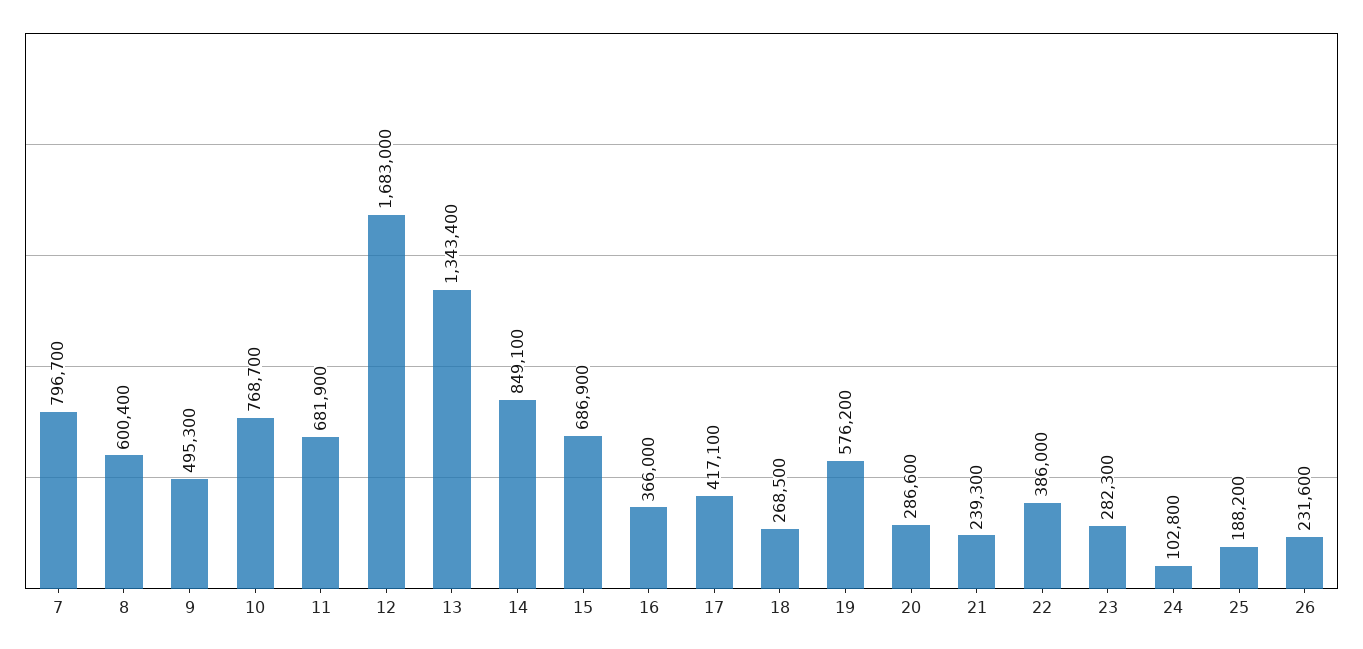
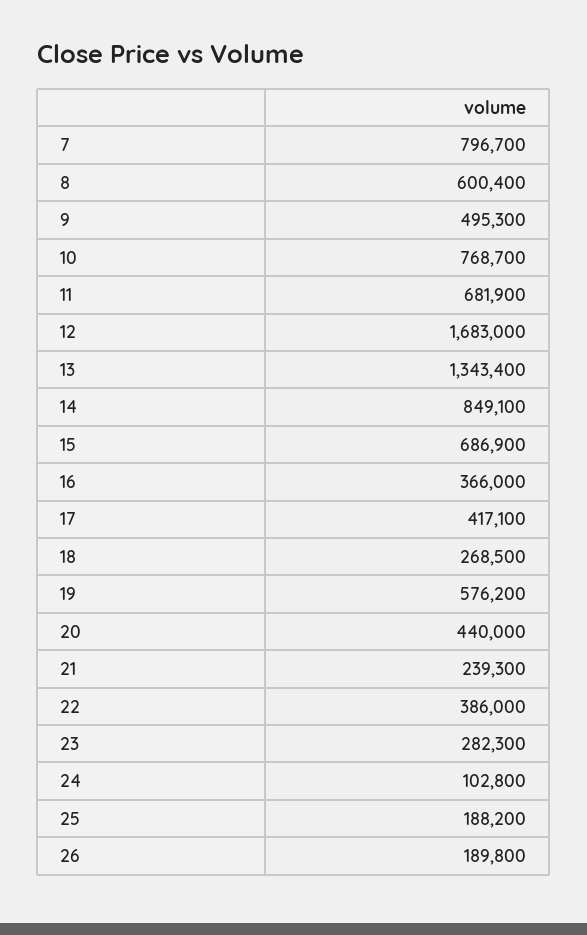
20: 286600 -> 440000
26: 231600 -> 189800

